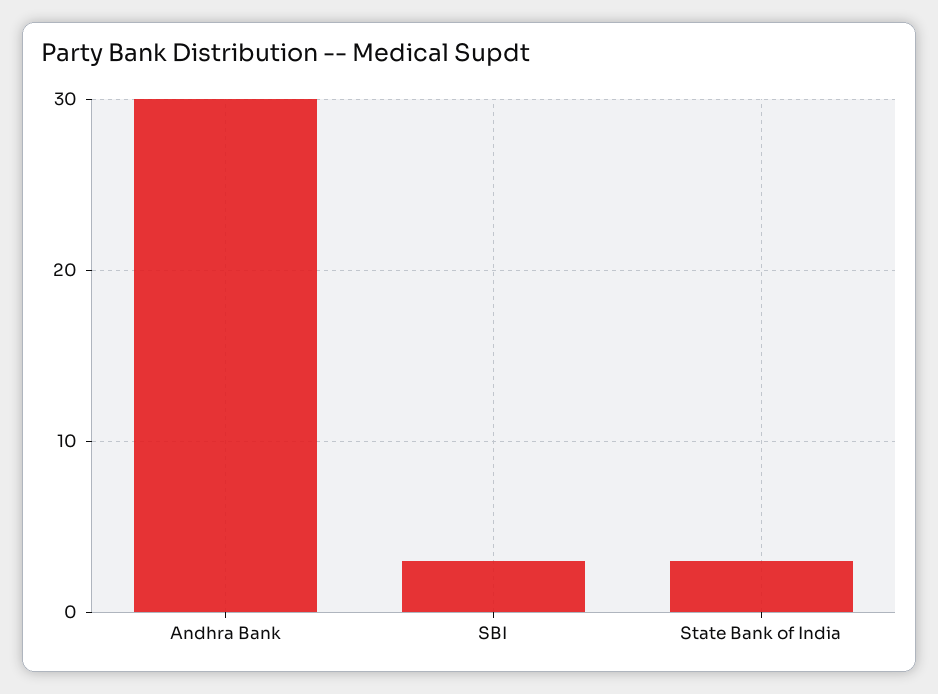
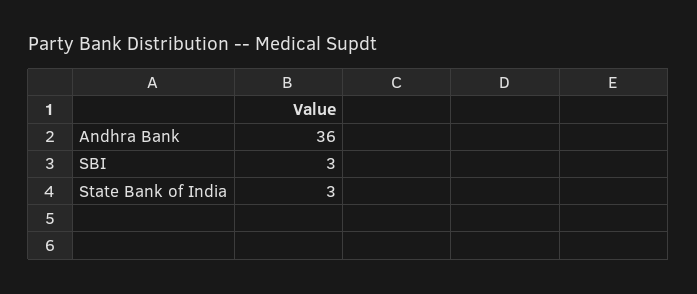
Andhra Bank: 30 -> 36

